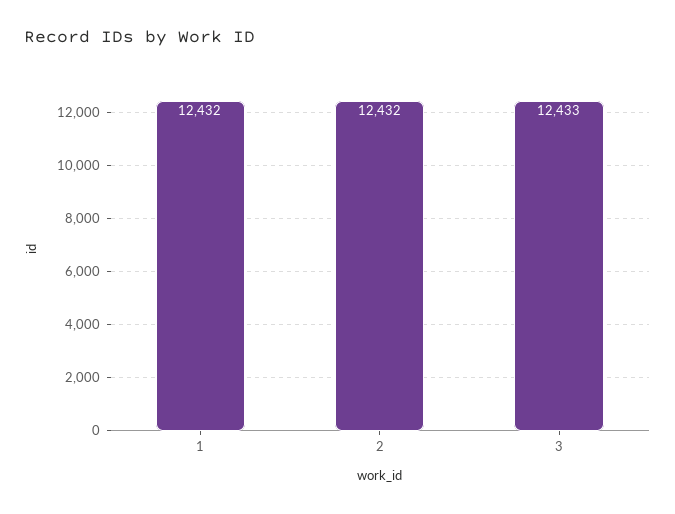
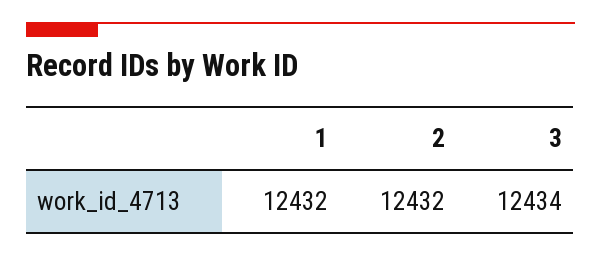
3: 12433 -> 12434

